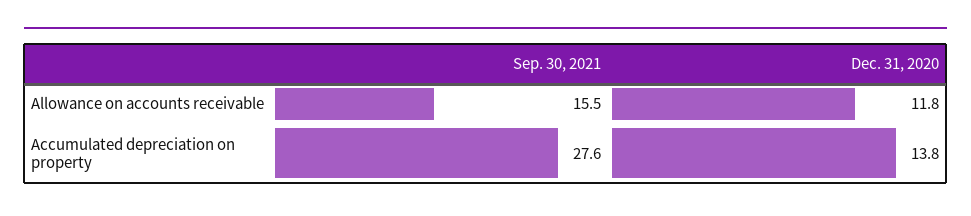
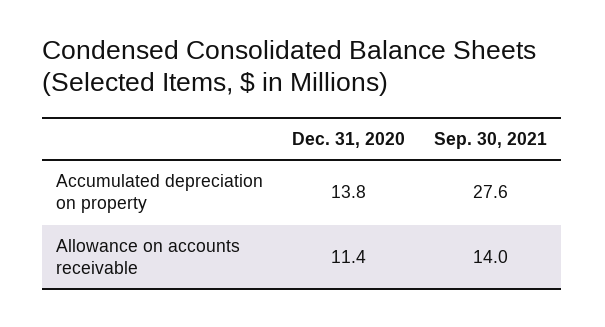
Sep. 30, 2021, Allowance on accounts receivable: 15.5 -> 14
Dec. 31, 2020, Allowance on accounts receivable: 11.8 -> 11.4

